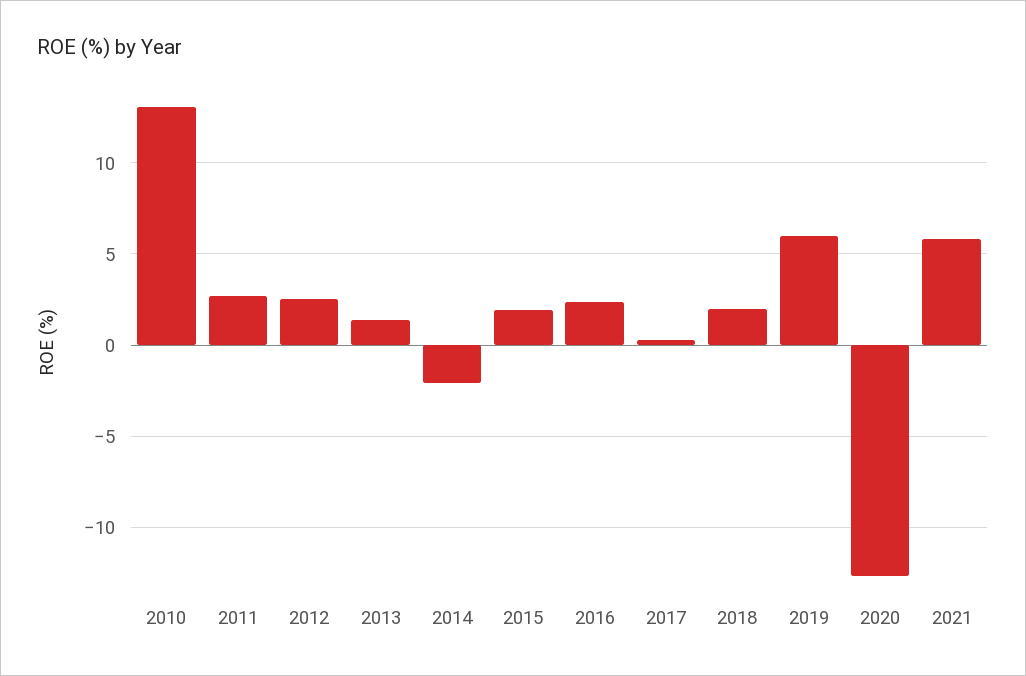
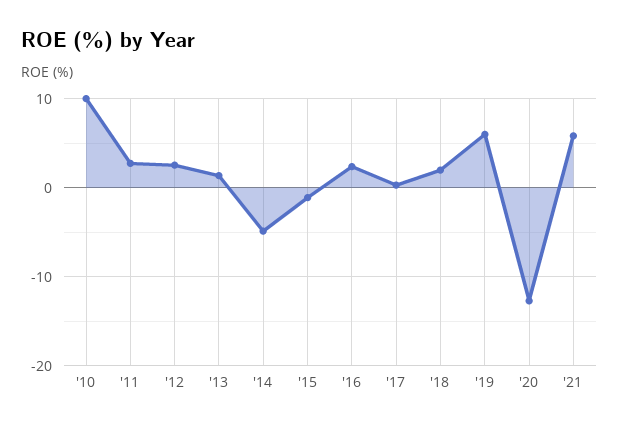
2010: 13 -> 10
2014: -2 -> -5
2015: 2 -> -1

